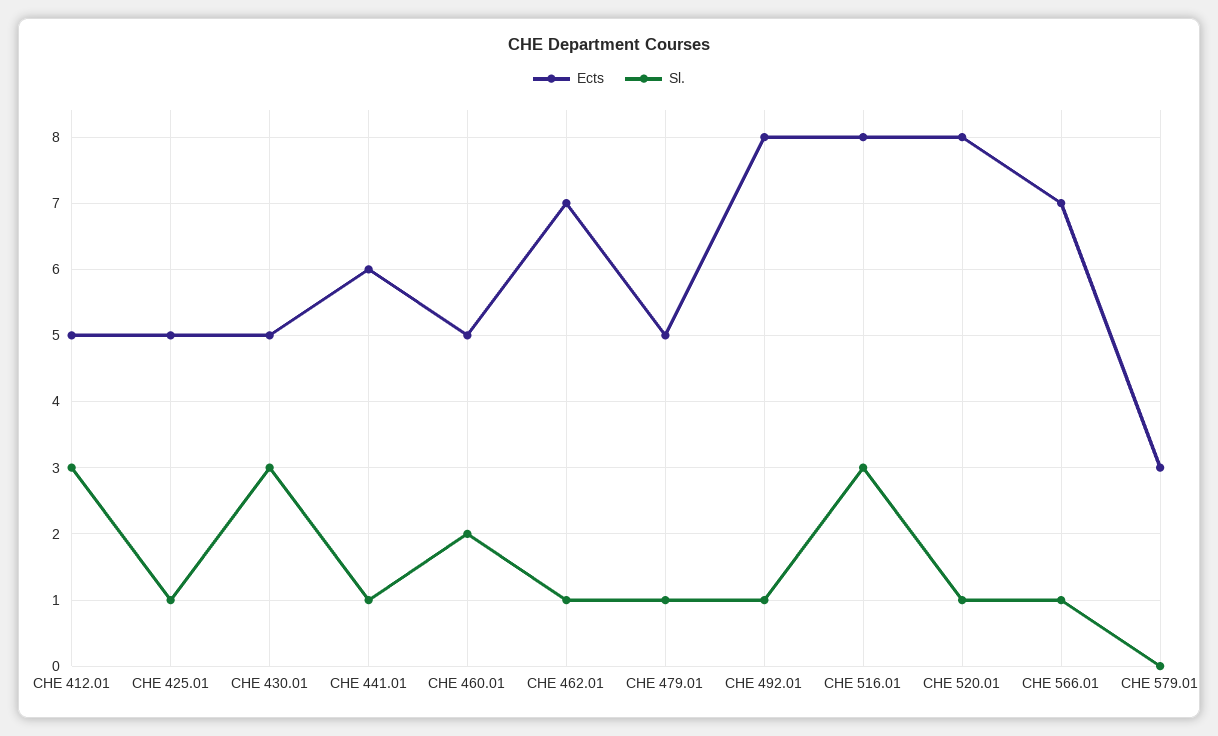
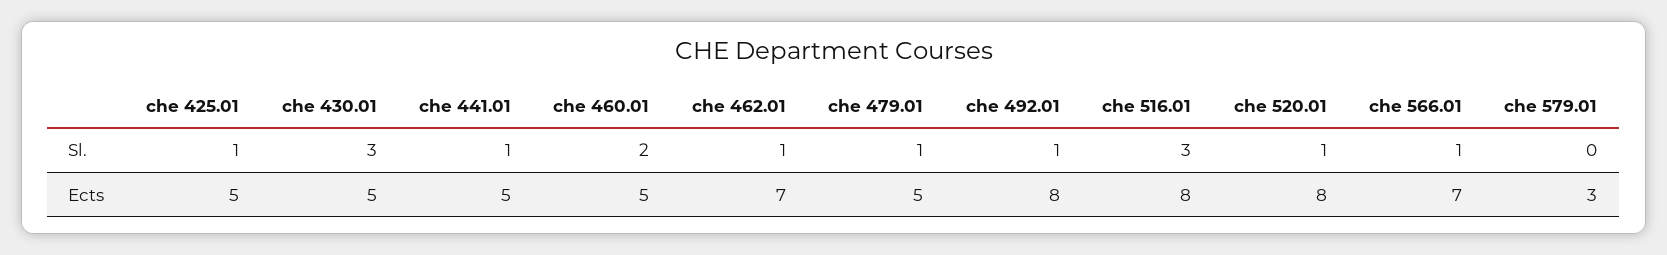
Ects, CHE 412.01: 5 -> none
Sl., CHE 412.01: 3 -> none
Ects, CHE 441.01: 6 -> 5

